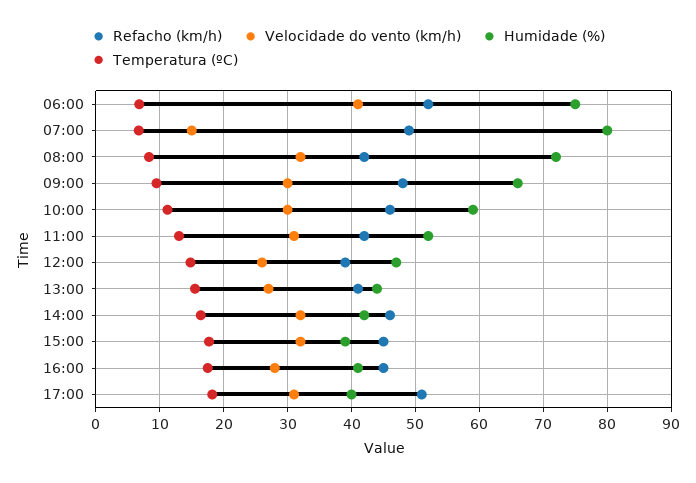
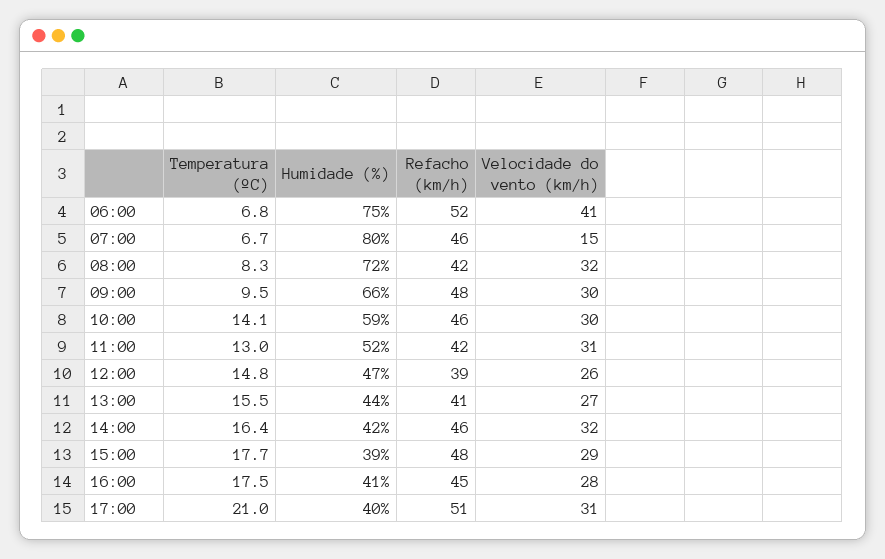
Refacho (km/h), 07:00: 49 -> 46
Temperatura (ºC), 10:00: 11 -> 14.1
Refacho (km/h), 15:00: 45 -> 48
Velocidade do vento (km/h), 15:00: 32 -> 29
Temperatura (ºC), 17:00: 18 -> 21

